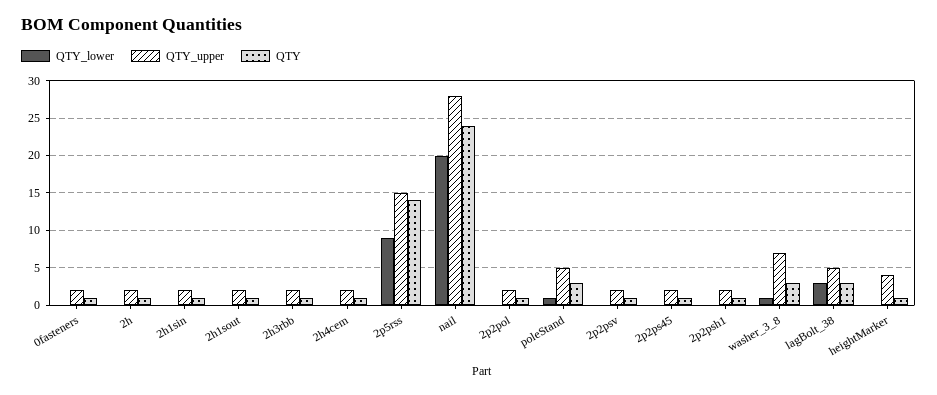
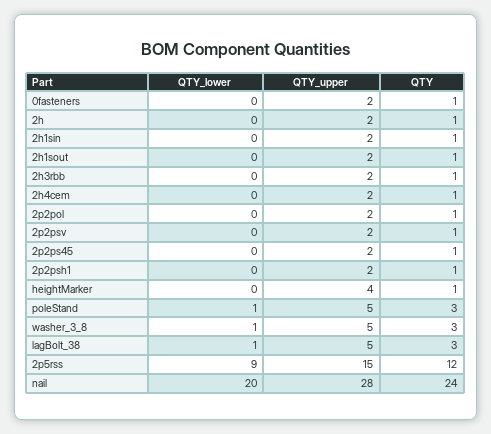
QTY, 2p5rss: 14 -> 12
QTY_upper, washer_3_8: 7 -> 5
QTY_lower, lagBolt_38: 3 -> 1

